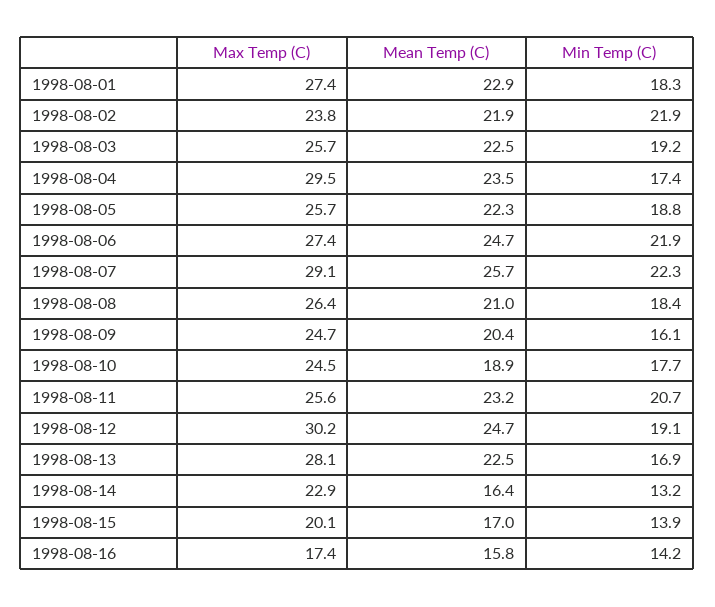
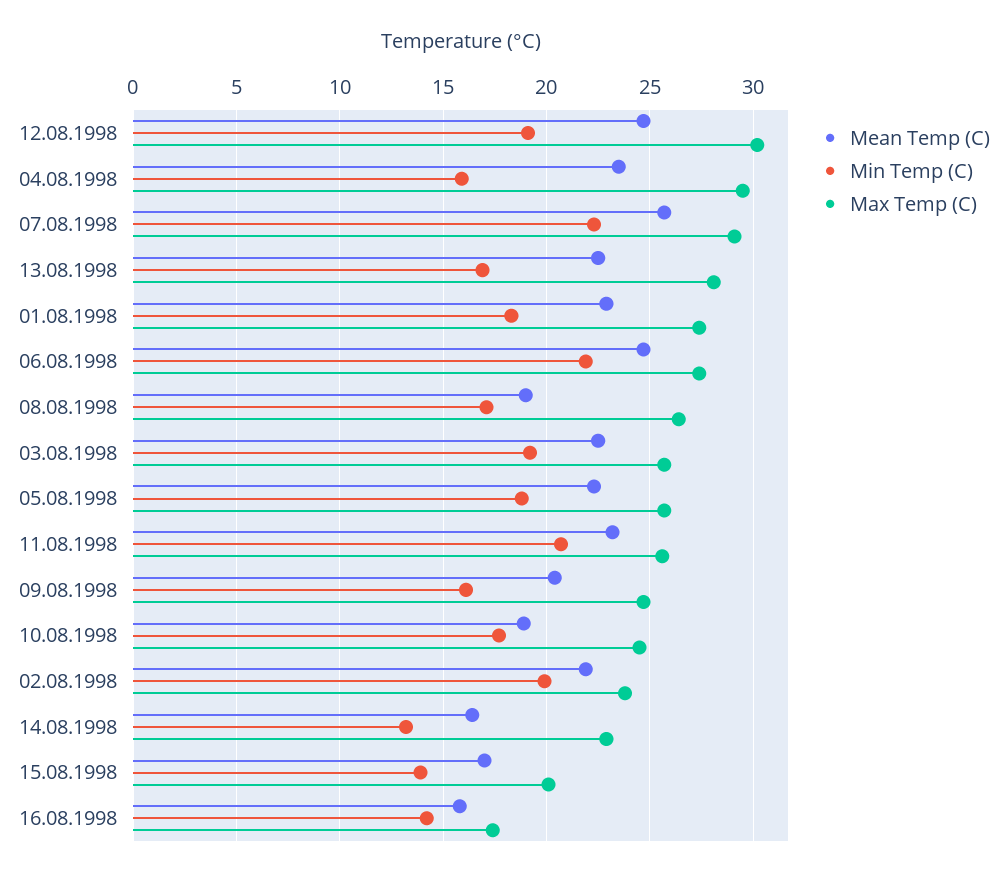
Min Temp (C), 1998-08-02: 21.9 -> 20
Min Temp (C), 1998-08-04: 17.4 -> 16
Mean Temp (C), 1998-08-08: 21 -> 19
Min Temp (C), 1998-08-08: 18.4 -> 17

